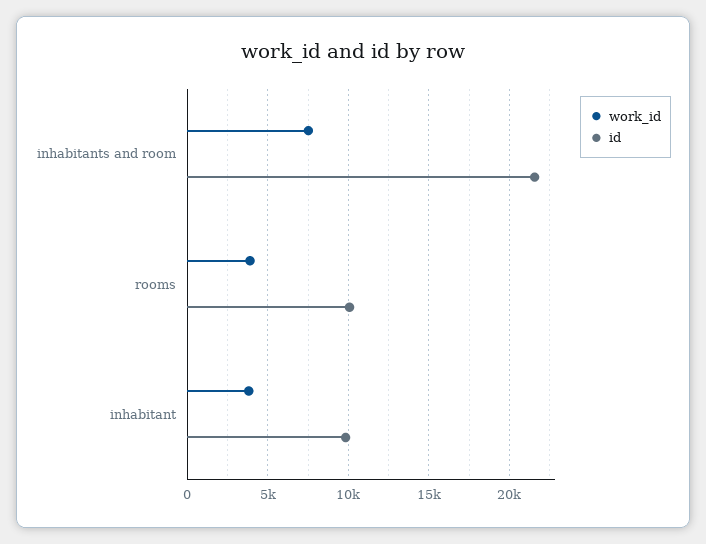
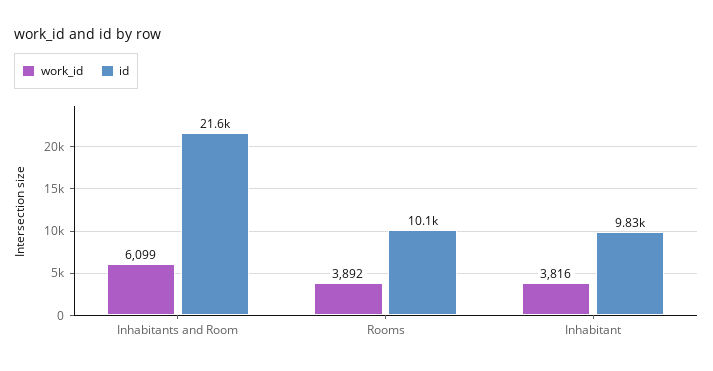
work_id, inhabitants and room: 7500 -> 6099

